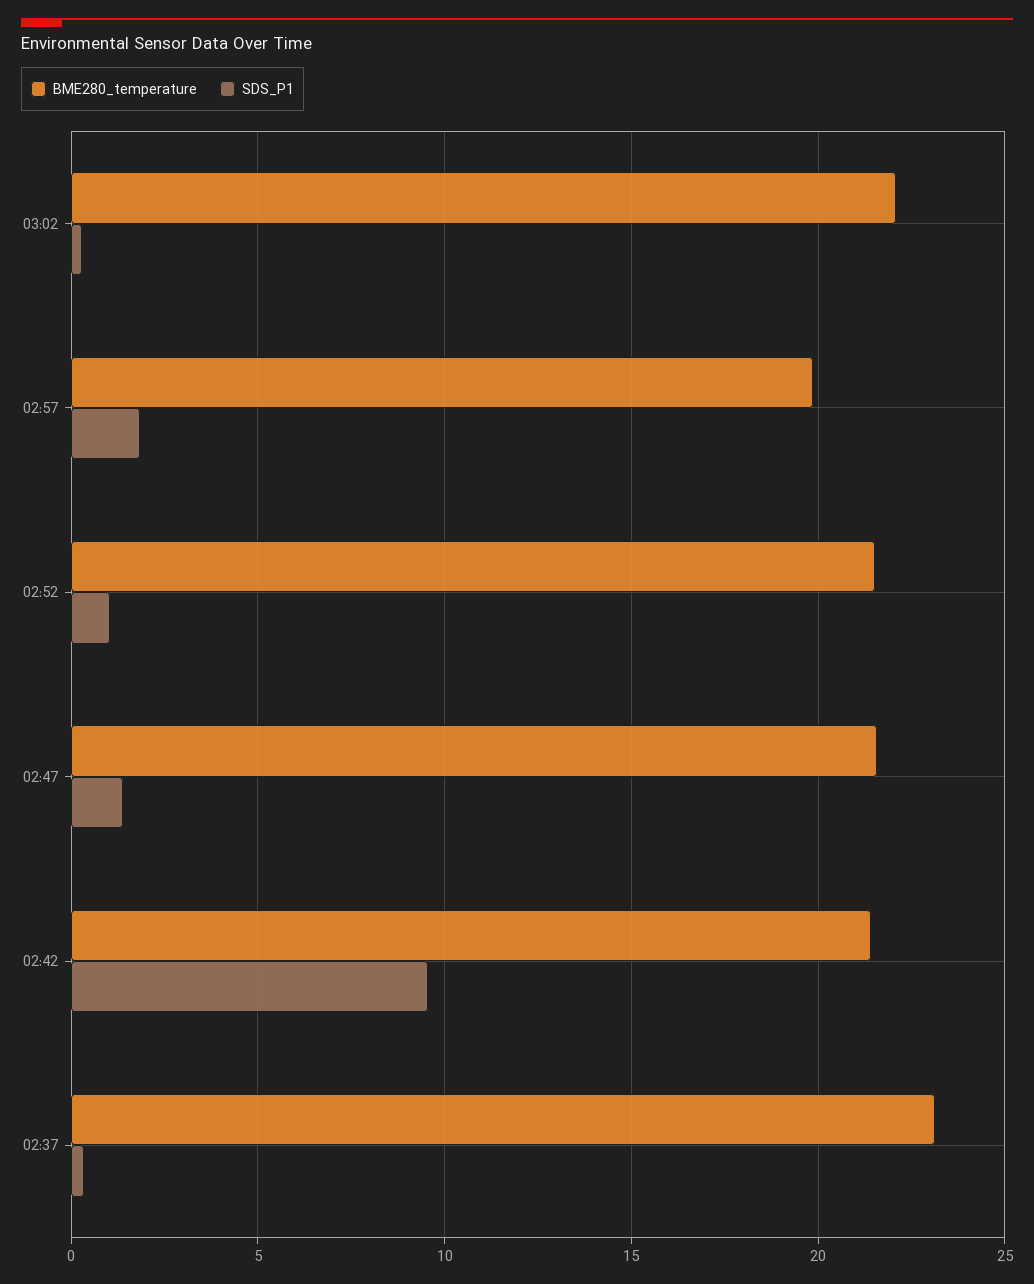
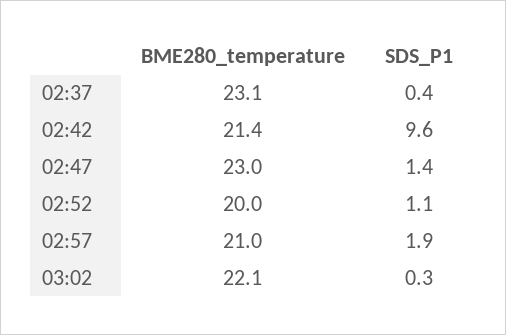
BME280_temperature, 02:57: 20 -> 21
BME280_temperature, 02:52: 21.5 -> 20
BME280_temperature, 02:47: 21.5 -> 23

